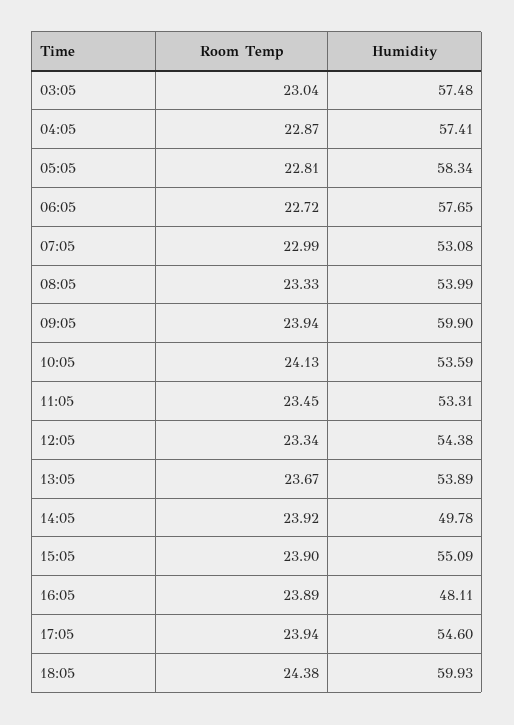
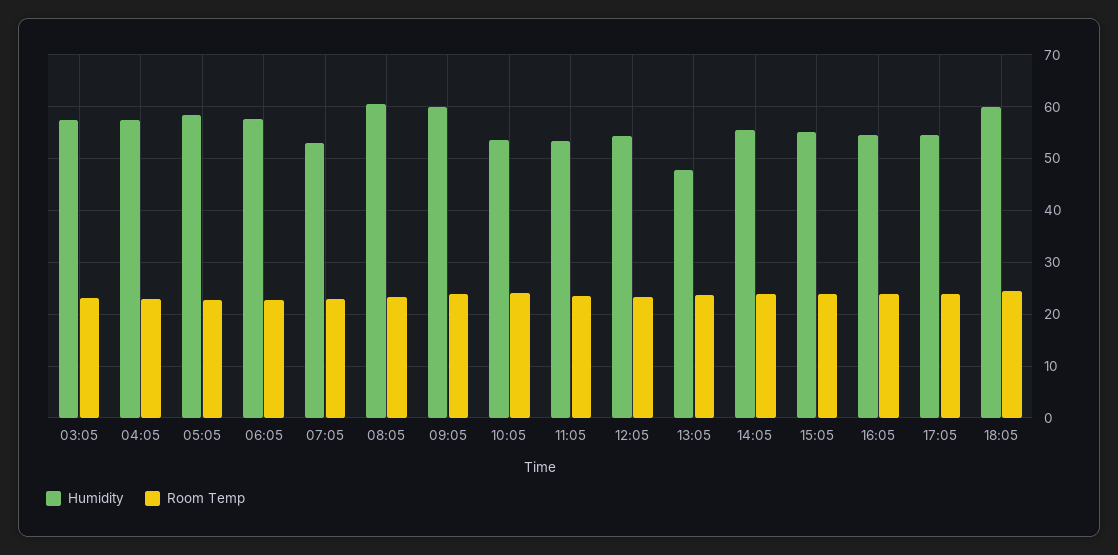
Humidity, 08:05: 53.99 -> 60
Humidity, 13:05: 53.89 -> 48
Humidity, 14:05: 49.78 -> 56
Humidity, 16:05: 48.11 -> 54

